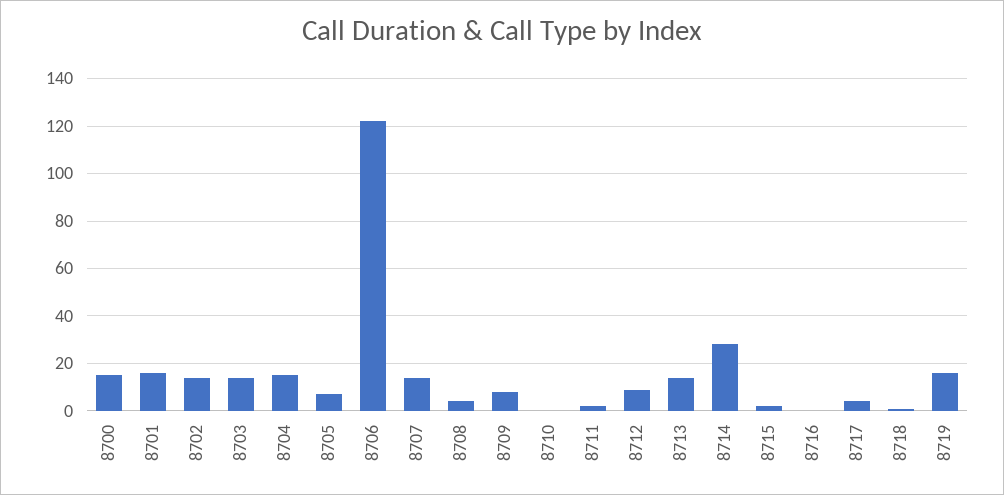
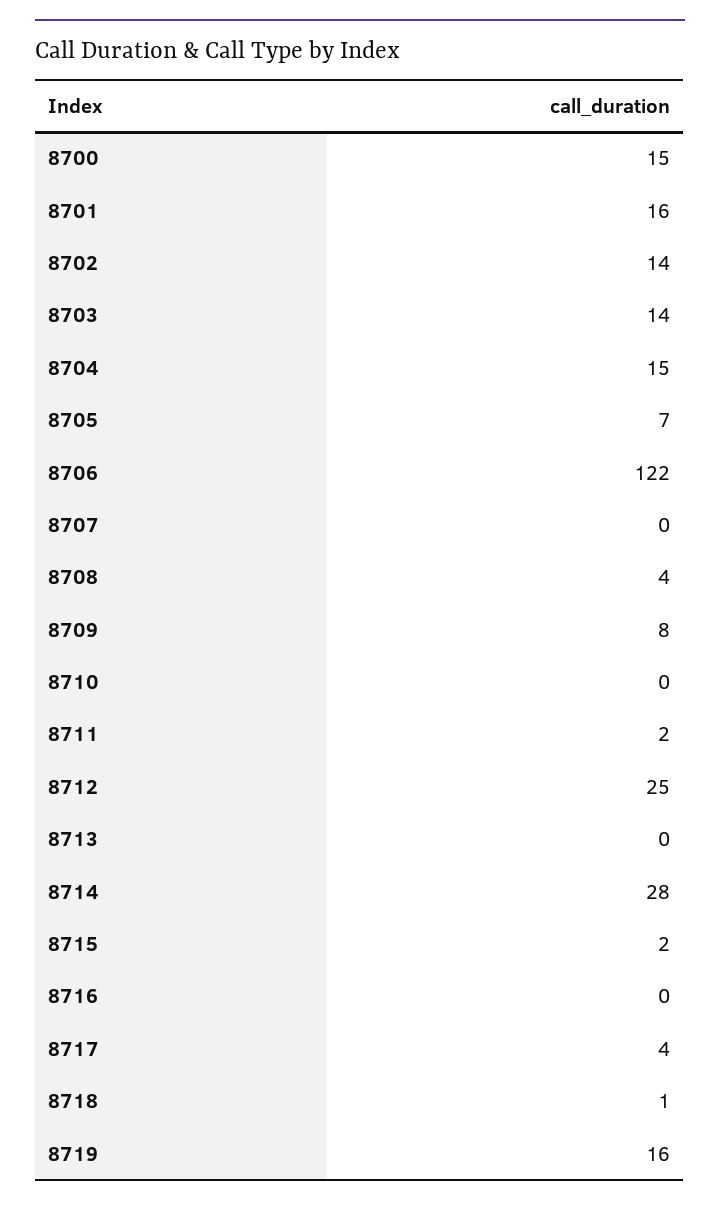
8707: 15 -> 0
8712: 10 -> 25
8713: 15 -> 0

